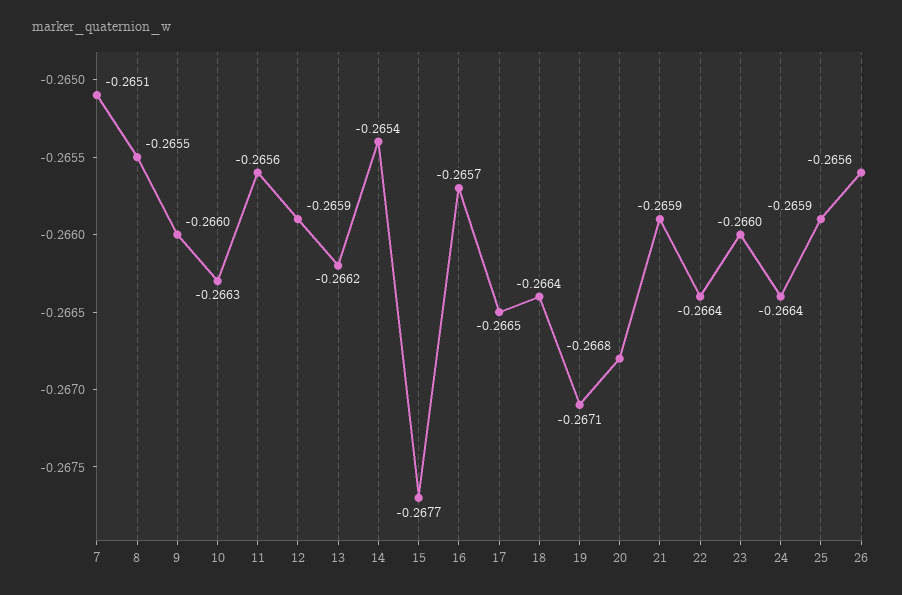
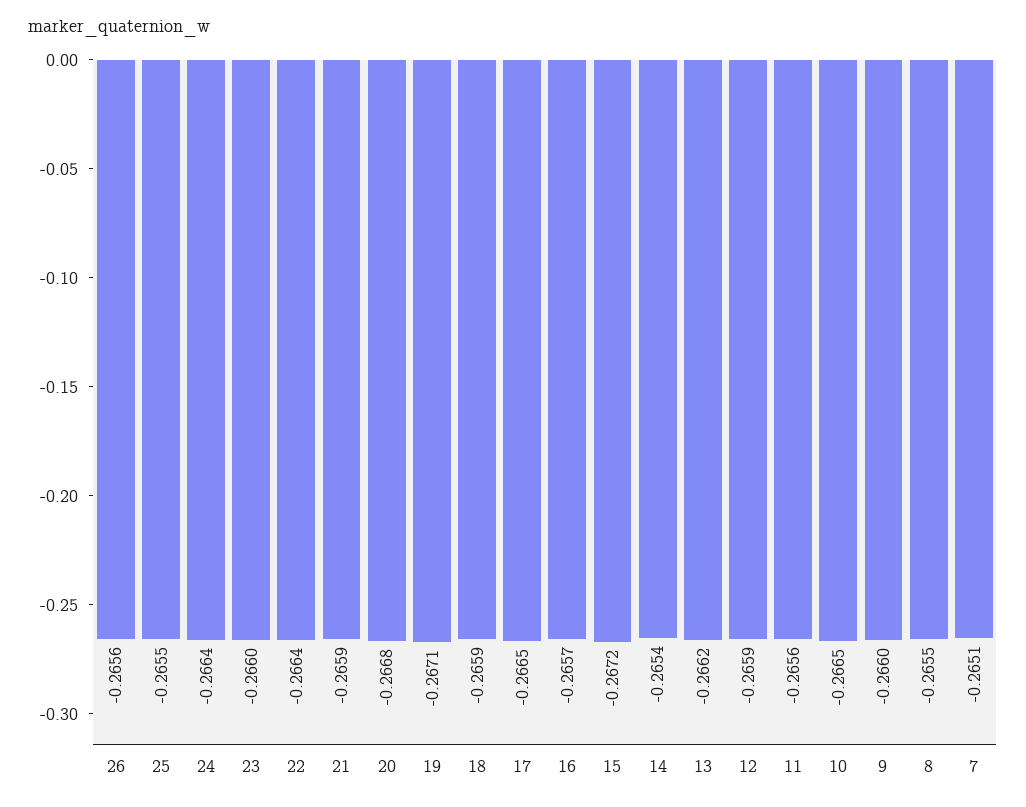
10: -0.2663 -> -0.2665
15: -0.2677 -> -0.2672
18: -0.2664 -> -0.2659
25: -0.2659 -> -0.2655

